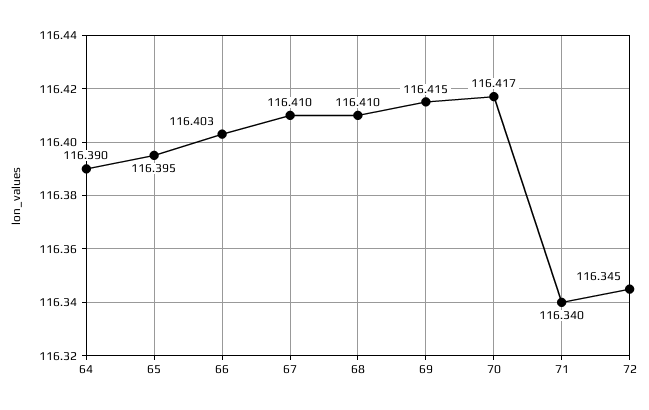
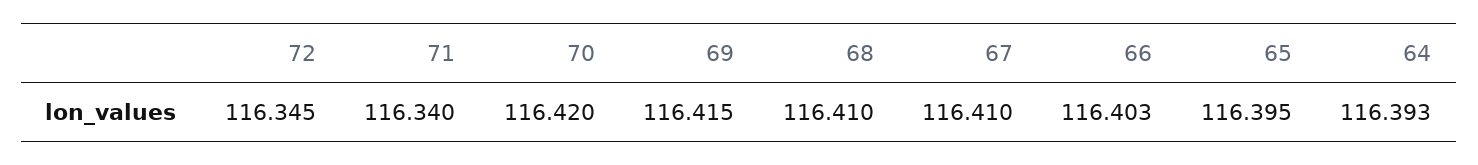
64: 116.39 -> 116.393
70: 116.417 -> 116.42

